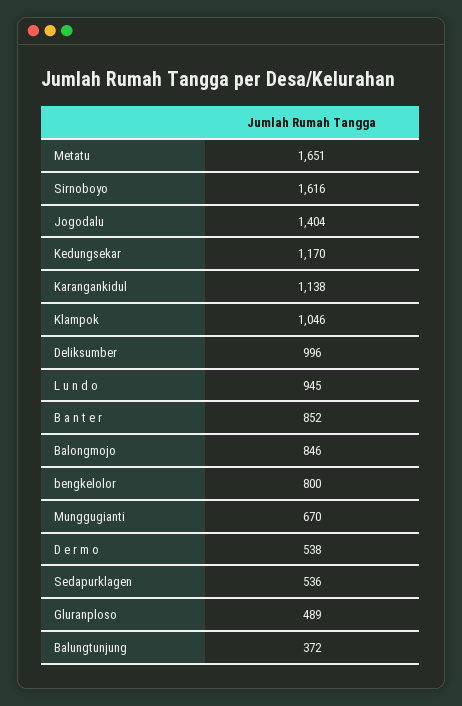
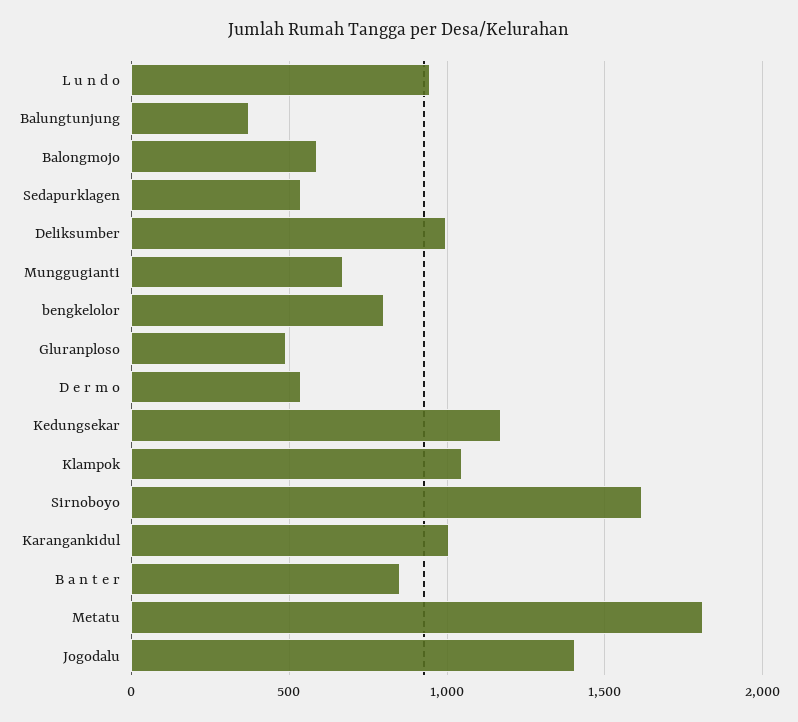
Metatu: 1651 -> 1800
Karangankidul: 1138 -> 1000
Balongmojo: 846 -> 600

